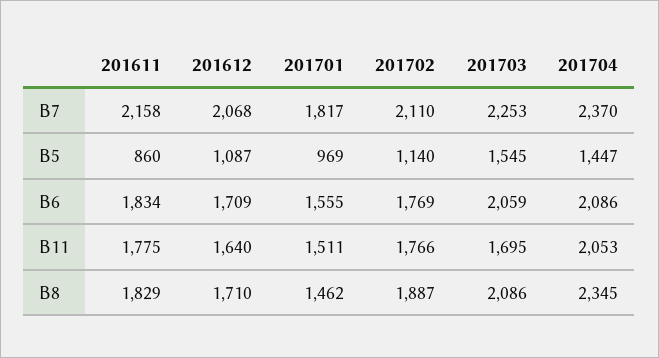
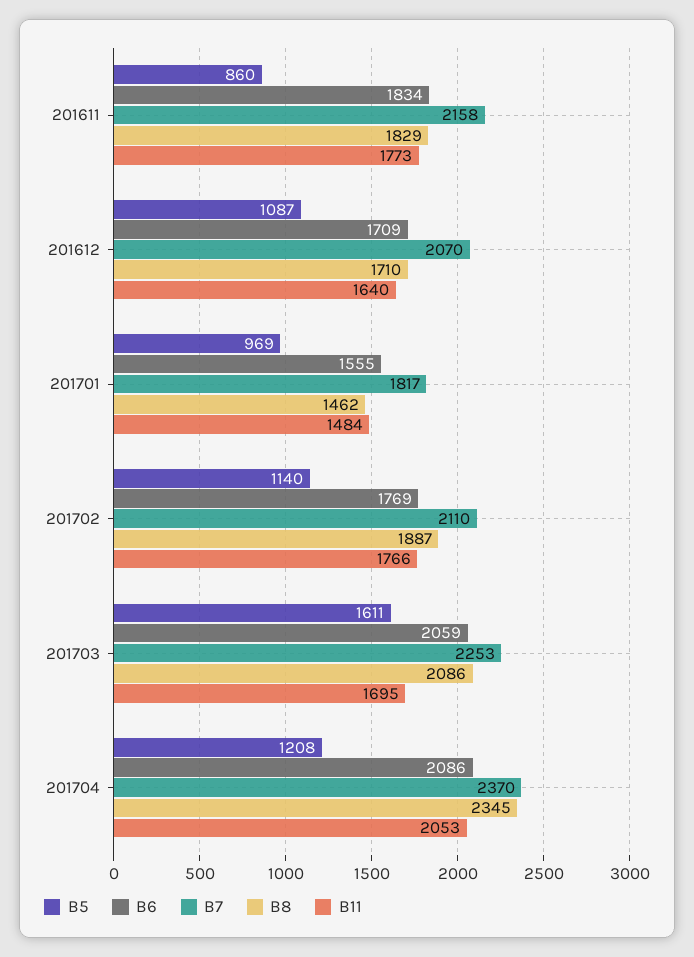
B7, 201612: 2068 -> 2070
B5, 201703: 1545 -> 1611
B5, 201704: 1447 -> 1208
B11, 201611: 1775 -> 1773
B11, 201701: 1511 -> 1484

